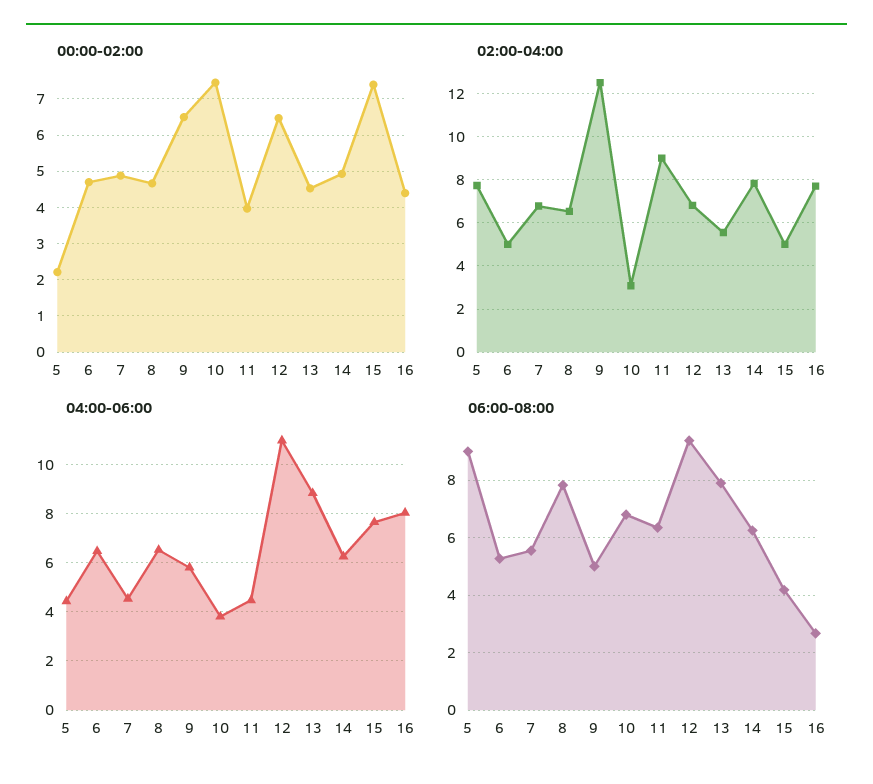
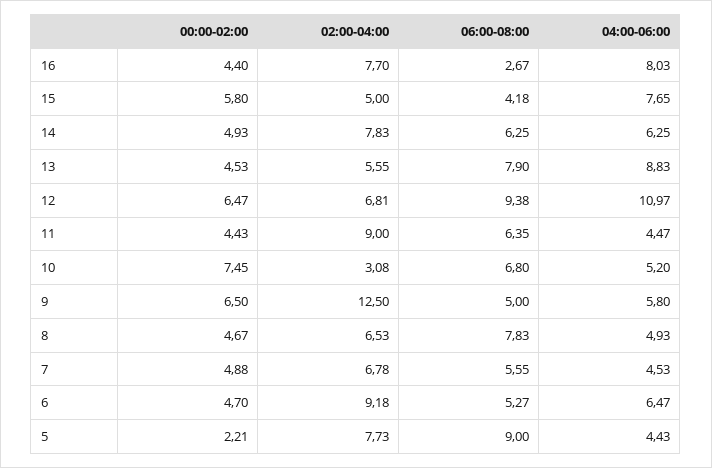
00:00-02:00, 11: 4 -> 4.43
00:00-02:00, 15: 7.4 -> 5.8
02:00-04:00, 6: 5 -> 9.18
04:00-06:00, 8: 6.5 -> 4.93
04:00-06:00, 10: 3.75 -> 5.2

